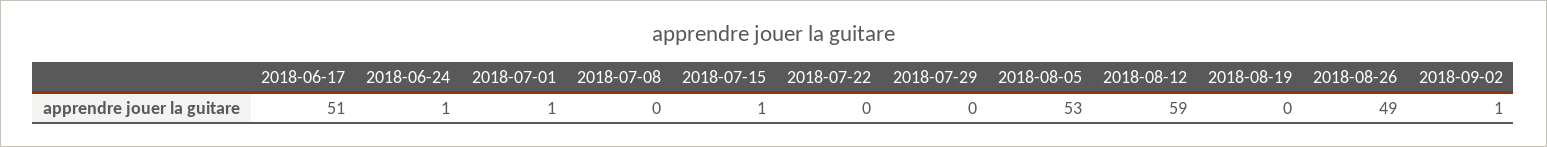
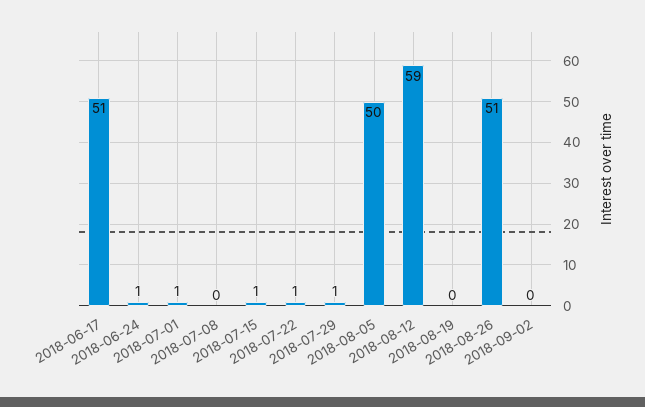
2018-07-22: 0 -> 1
2018-07-29: 0 -> 1
2018-08-05: 53 -> 50
2018-08-26: 49 -> 51
2018-09-02: 1 -> 0

